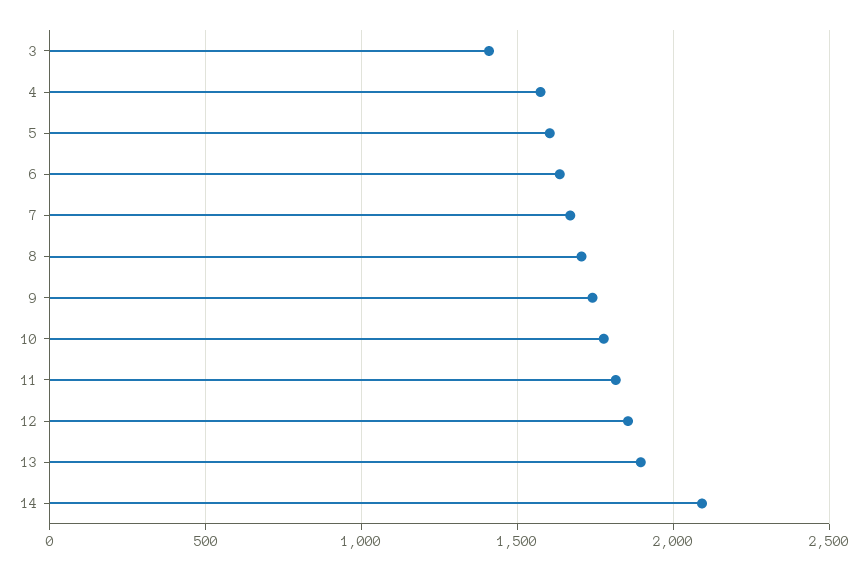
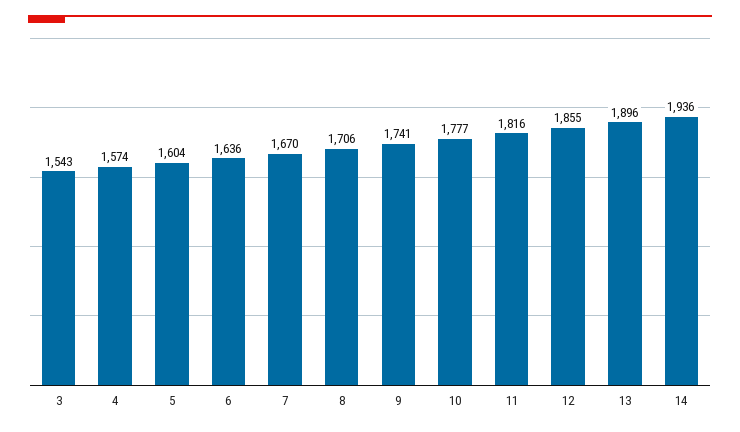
3: 1400 -> 1543
14: 2100 -> 1936

